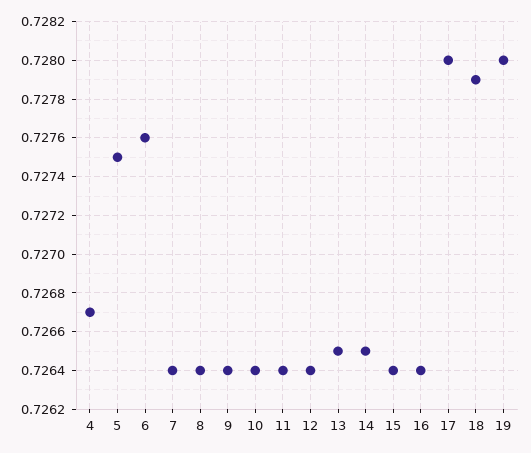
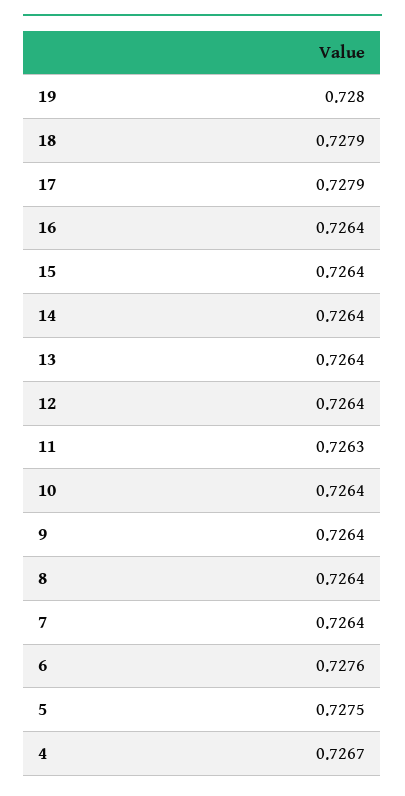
11: 0.7264 -> 0.7263
13: 0.7265 -> 0.7264
14: 0.7265 -> 0.7264
17: 0.728 -> 0.7279

